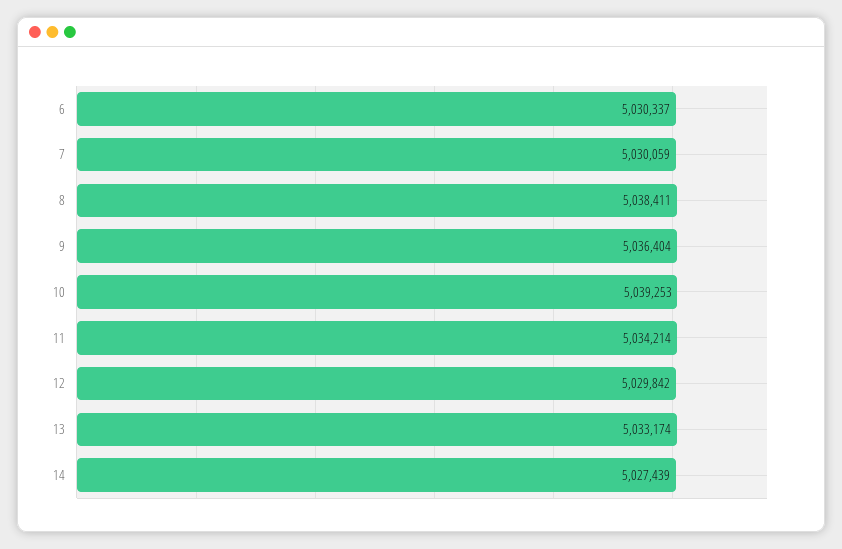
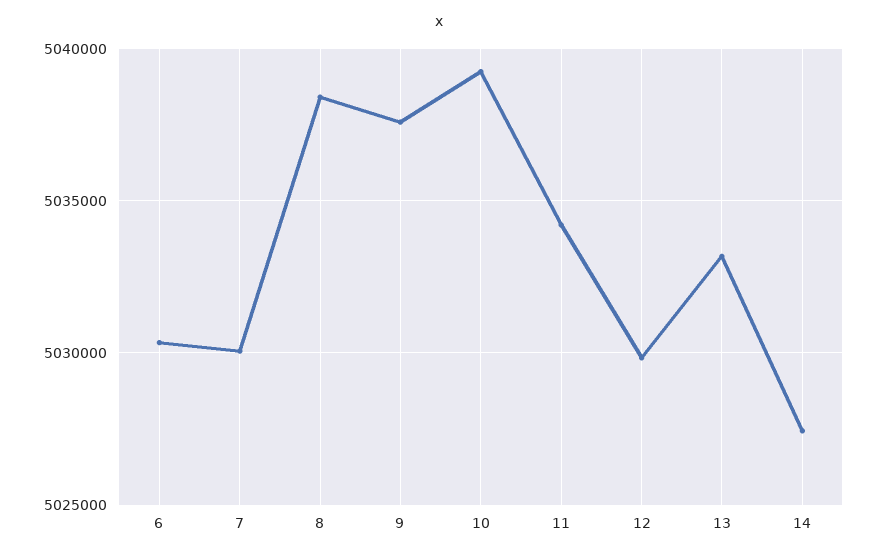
9: 5036404 -> 5037500

